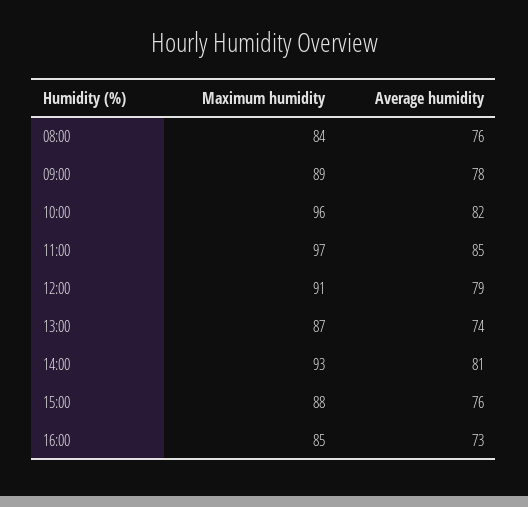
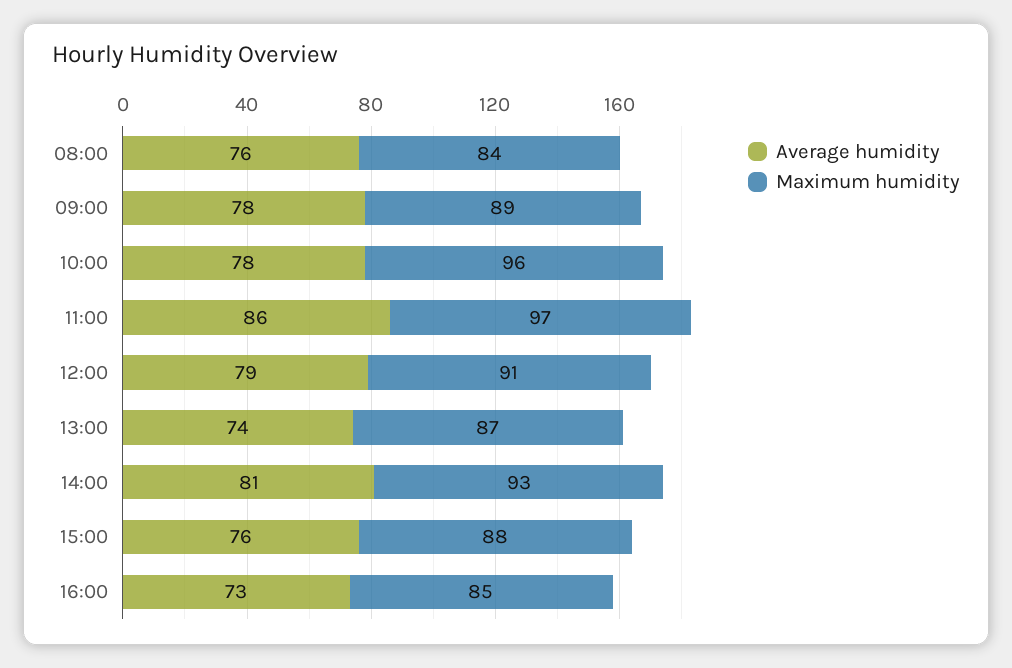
Average humidity, 10:00: 82 -> 78
Average humidity, 11:00: 85 -> 86

